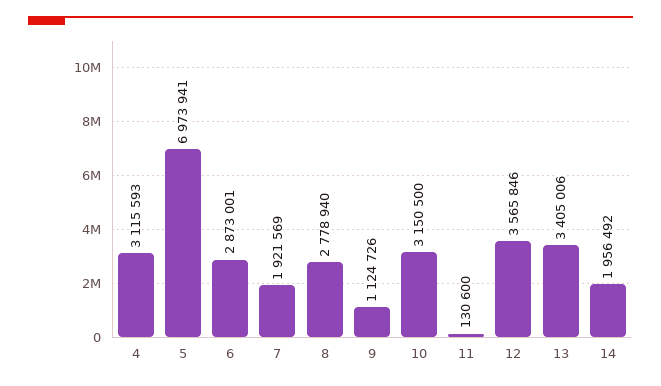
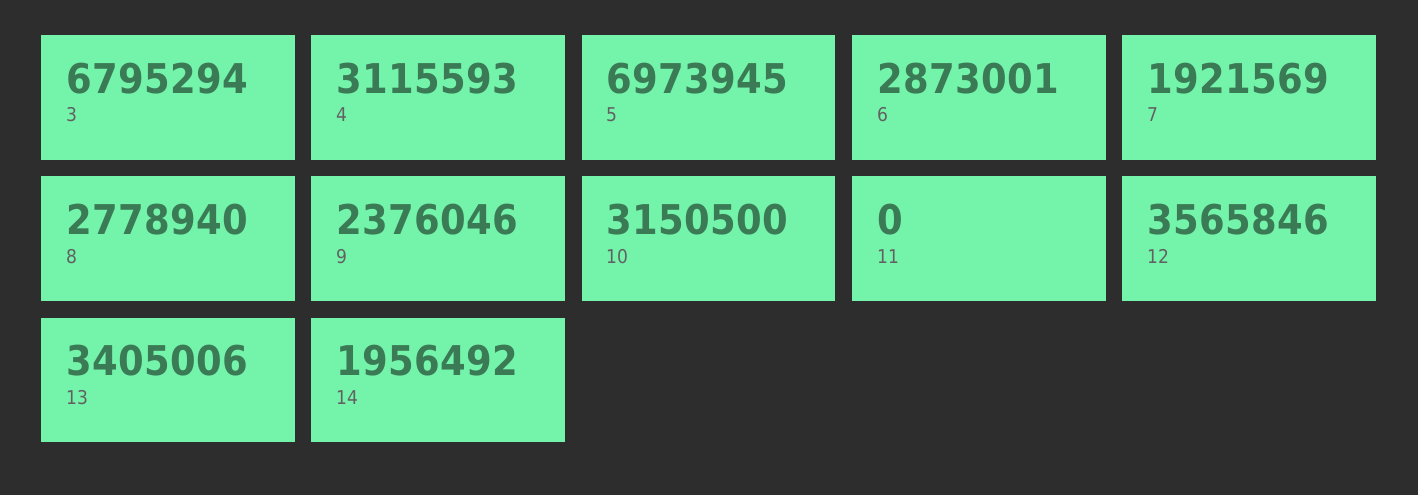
5: 6973941 -> 6973945
9: 1124726 -> 2376046
11: 130600 -> 0
3: none -> 6795294

